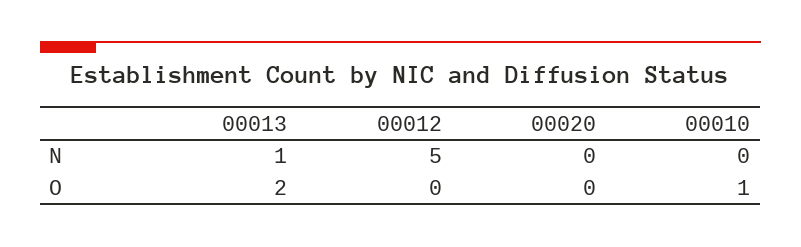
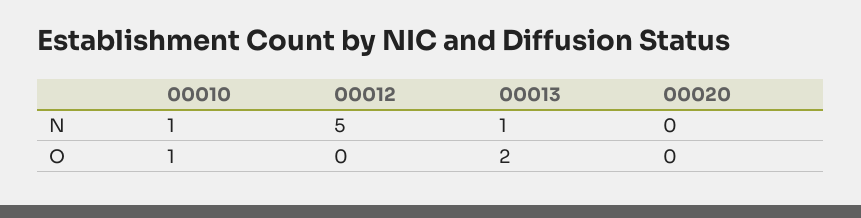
00010, N: 0 -> 1

